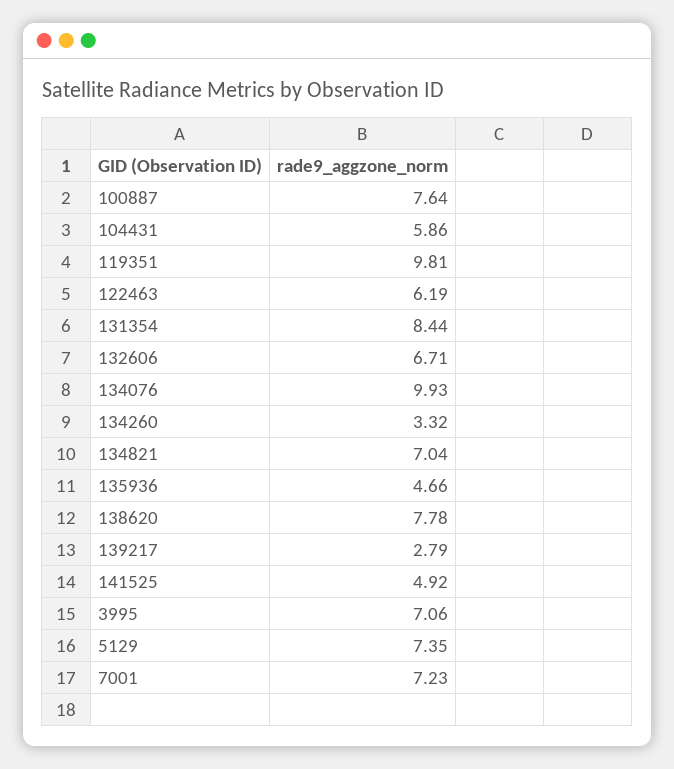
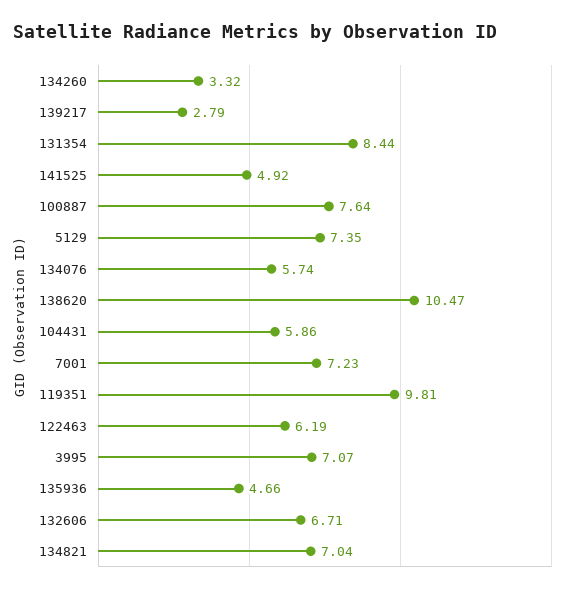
134076: 9.93 -> 5.74
138620: 7.78 -> 10.47
3995: 7.06 -> 7.07

